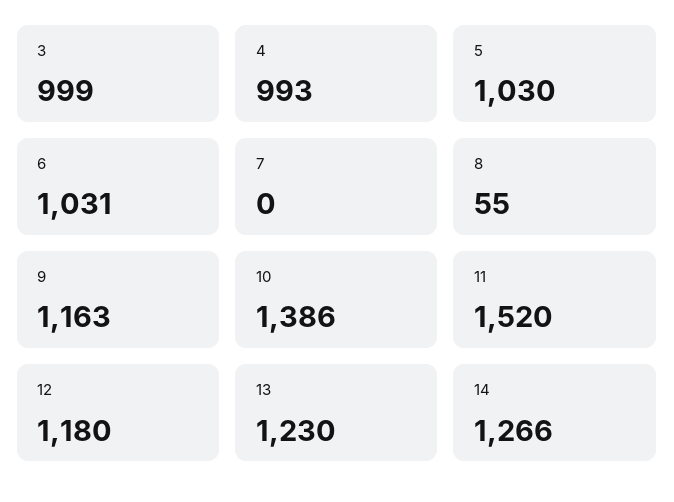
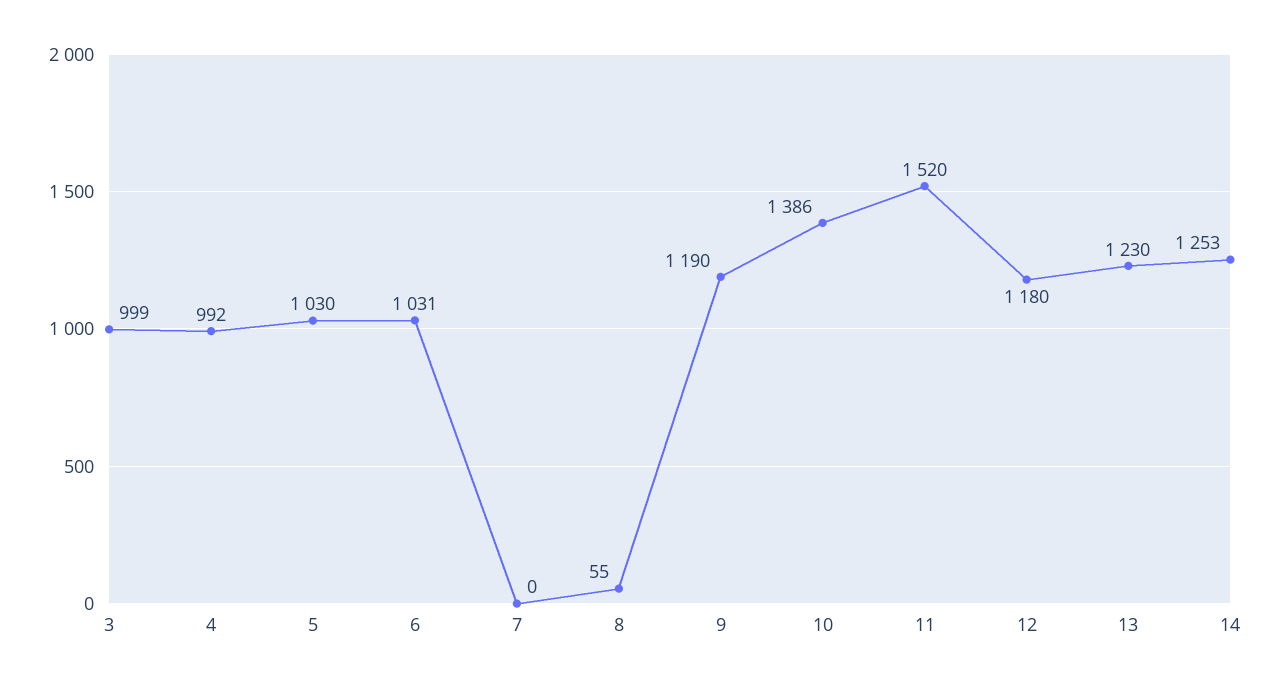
4: 993 -> 992
9: 1163 -> 1190
14: 1266 -> 1253

